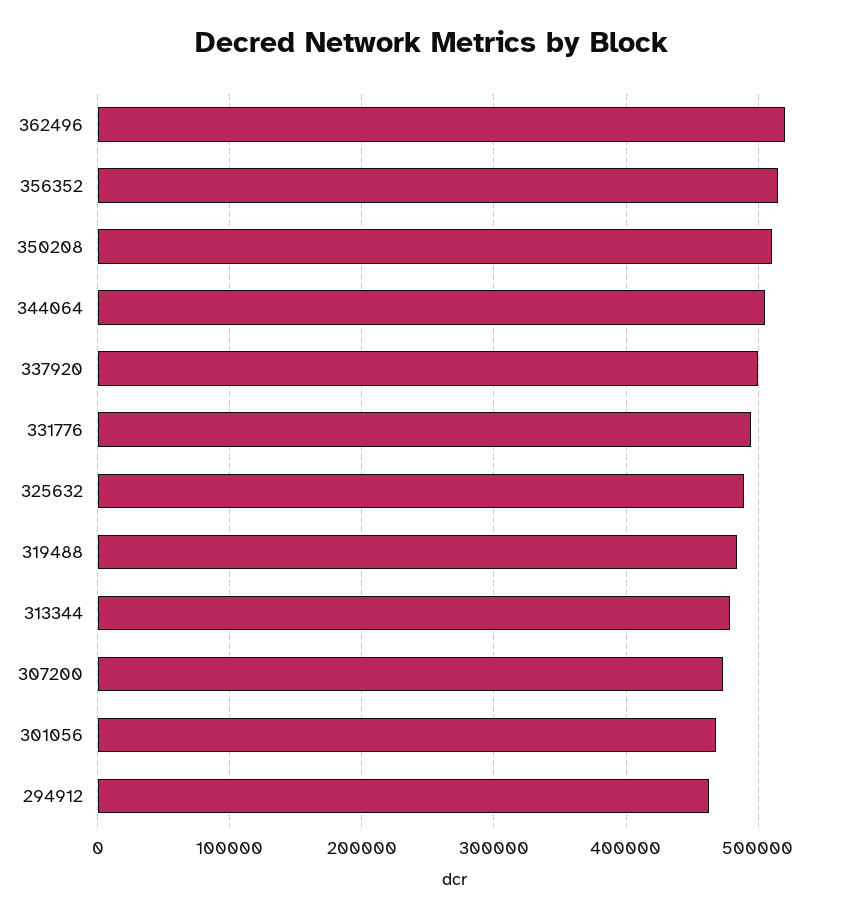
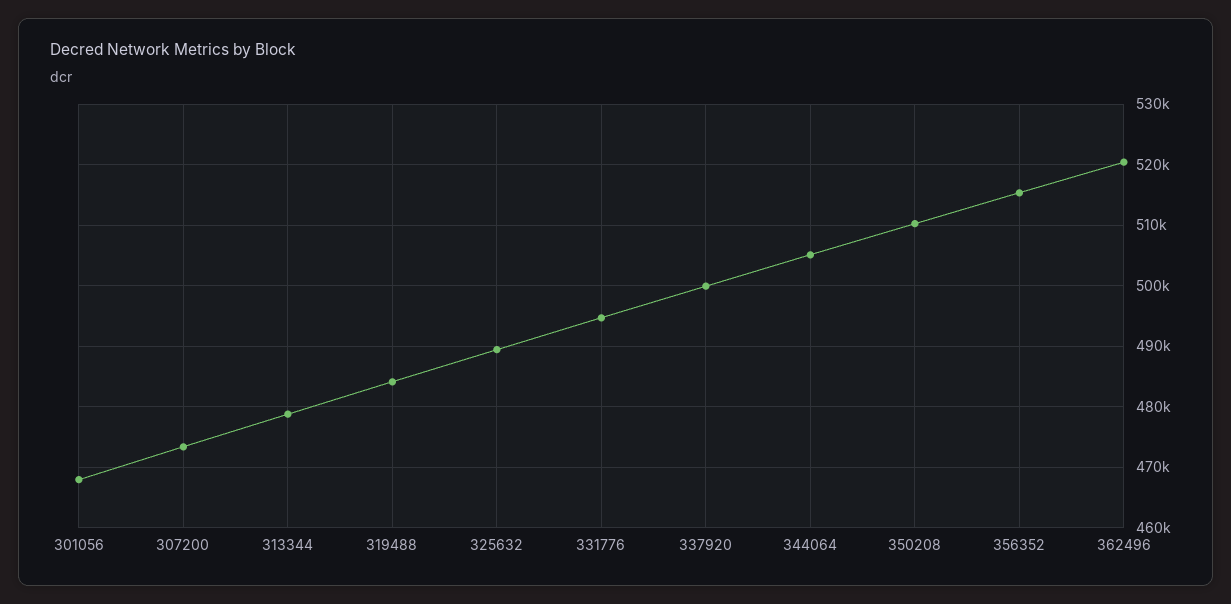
294912: 460000 -> none

